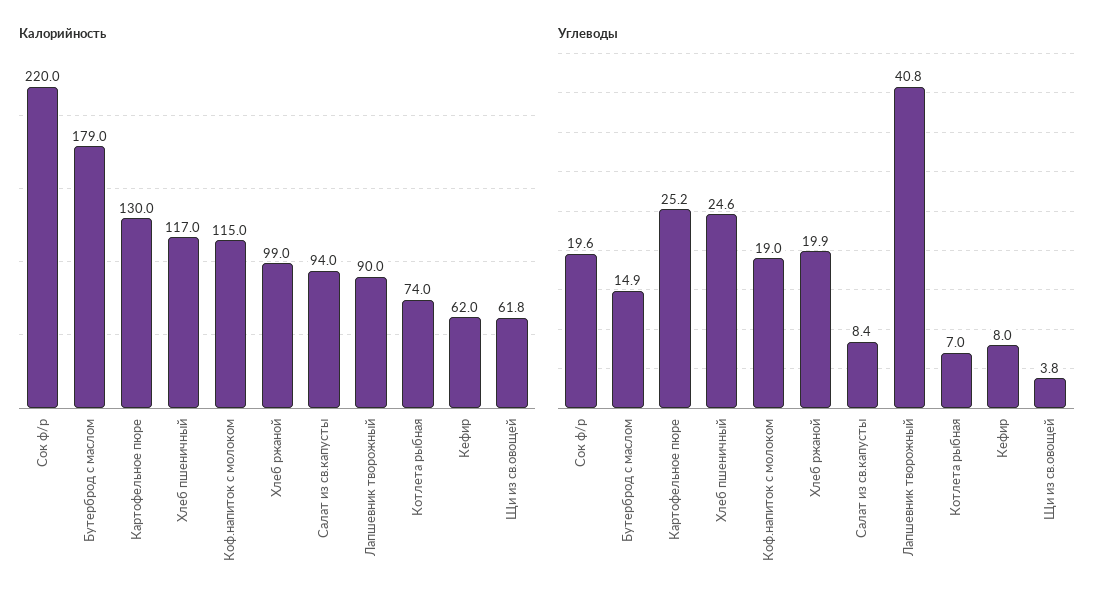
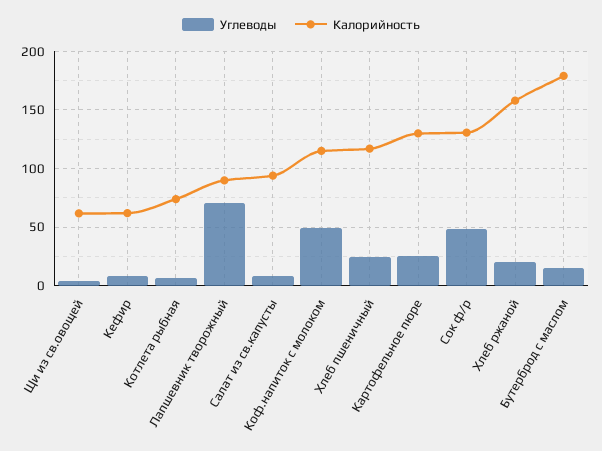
Калорийность, Сок ф/р: 220 -> 130
Калорийность, Хлеб ржаной: 99 -> 160
Углеводы, Сок ф/р: 19.6 -> 50
Углеводы, Коф.напиток с молоком: 19 -> 50
Углеводы, Лапшевник творожный: 40.8 -> 70

